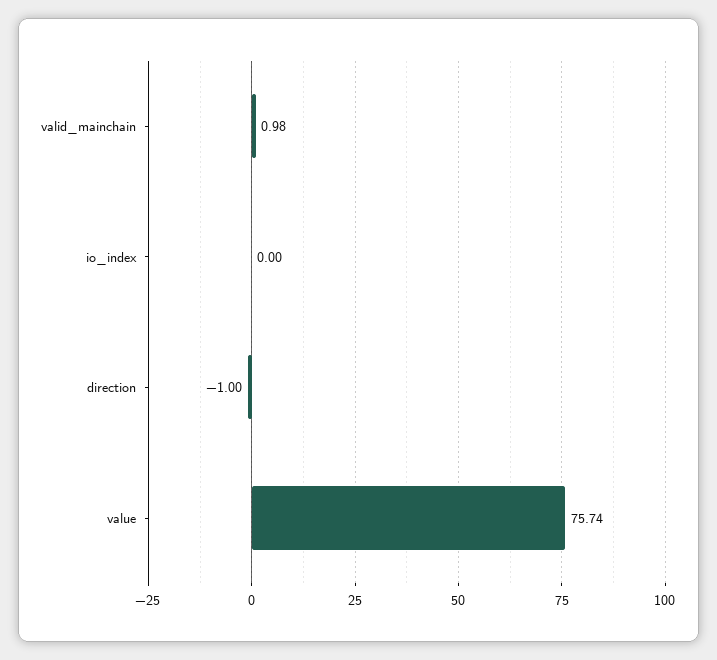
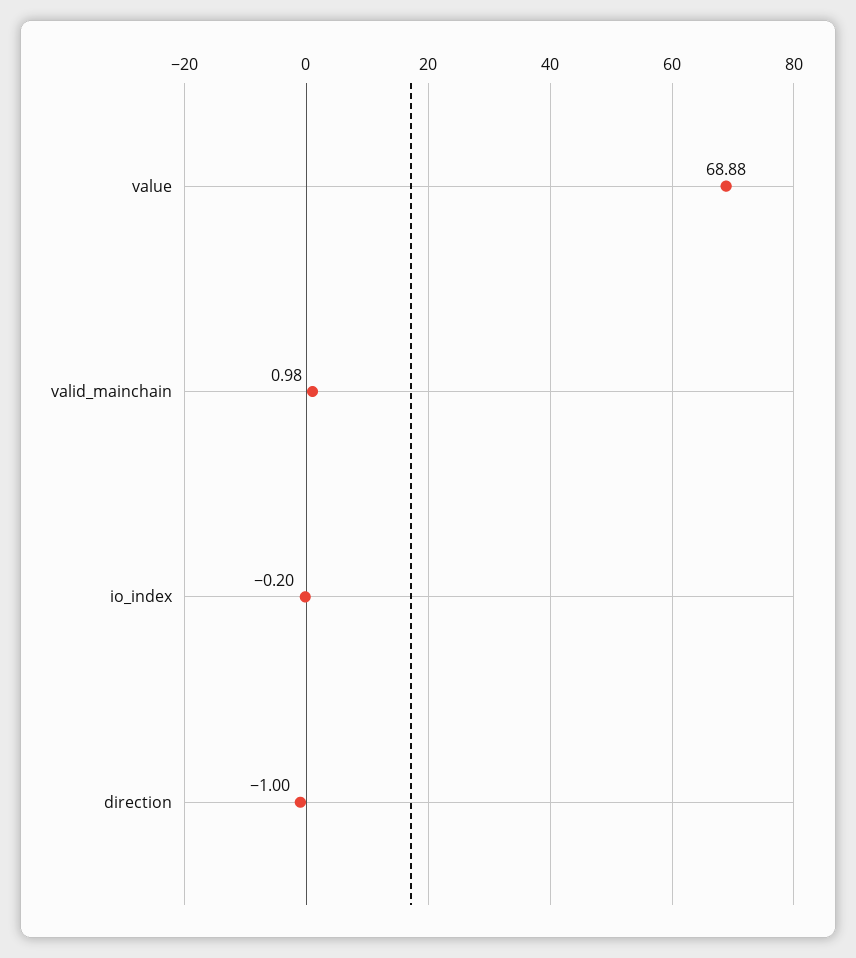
io_index: 0 -> -0.2
value: 75.74 -> 68.88

